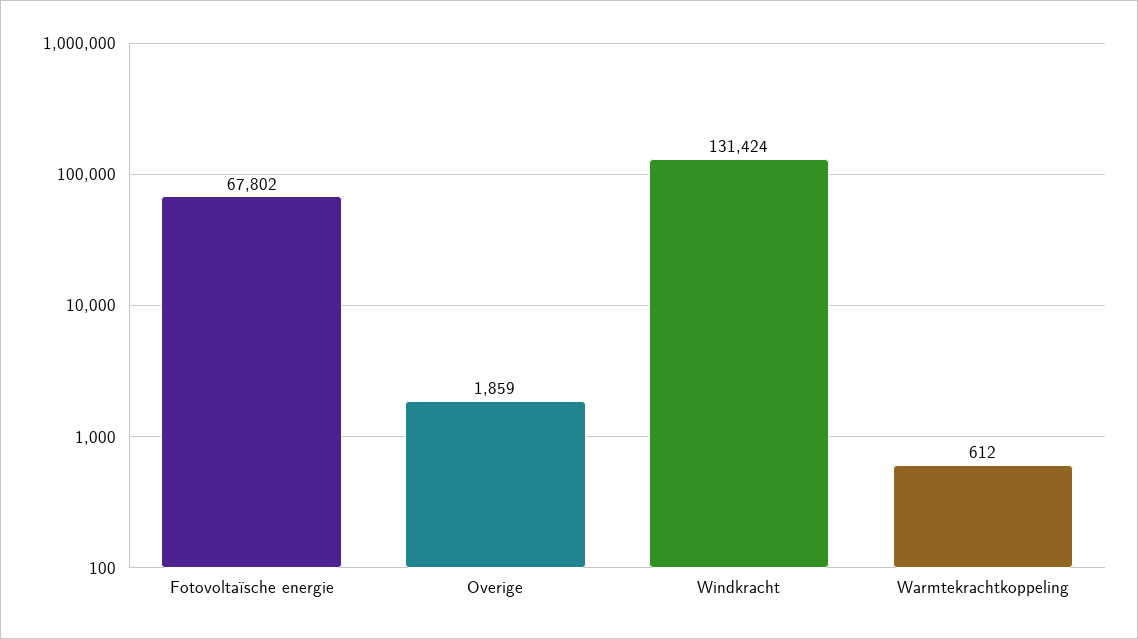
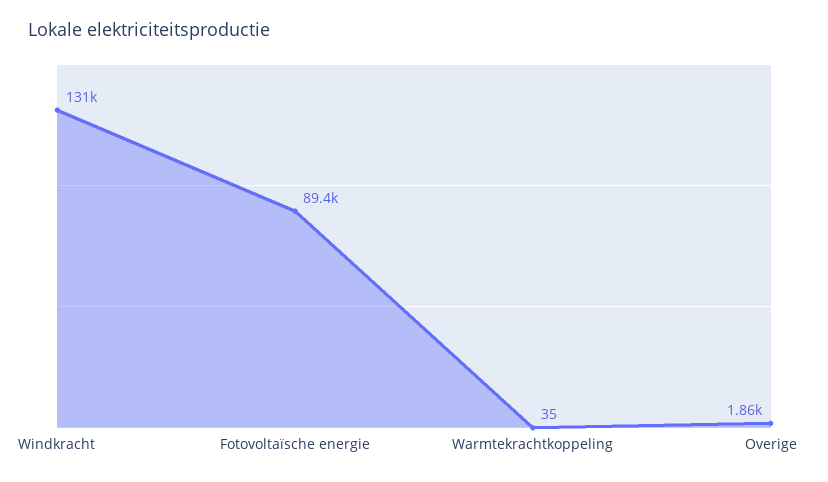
Fotovoltaïsche energie: 67802 -> 89400
Warmtekrachtkoppeling: 612 -> 35

